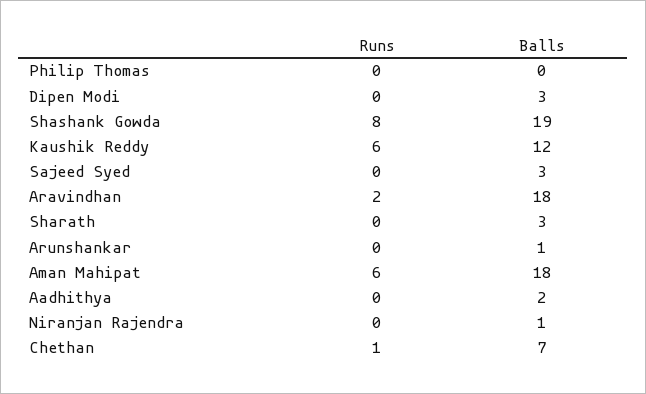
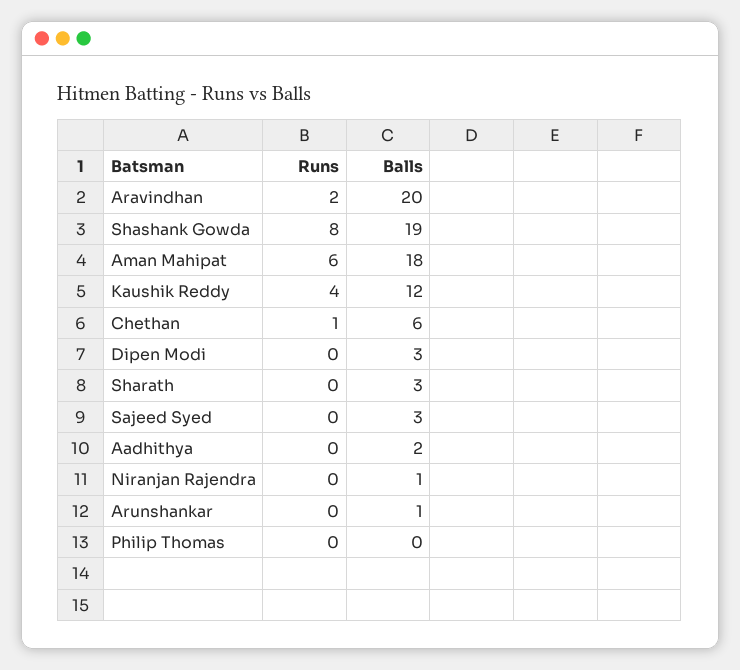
Runs, Kaushik Reddy: 6 -> 4
Balls, Aravindhan: 18 -> 20
Balls, Chethan: 7 -> 6

